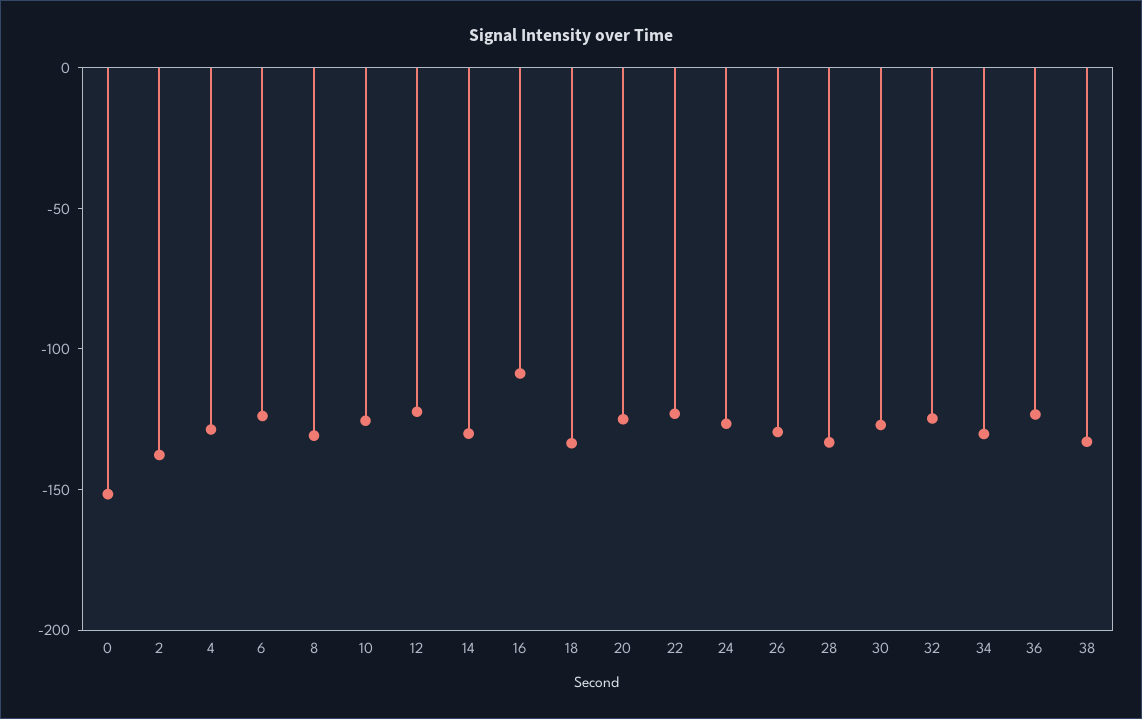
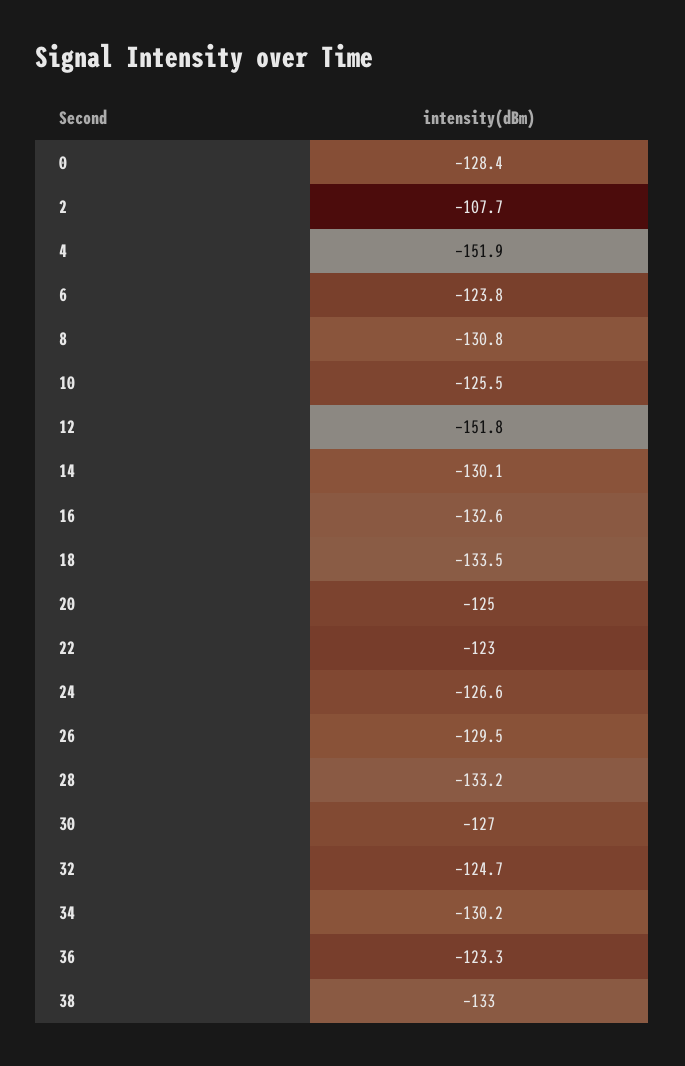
0: -150 -> -128.4
2: -140 -> -107.7
4: -130 -> -151.9
12: -120 -> -151.8
16: -110 -> -132.6

